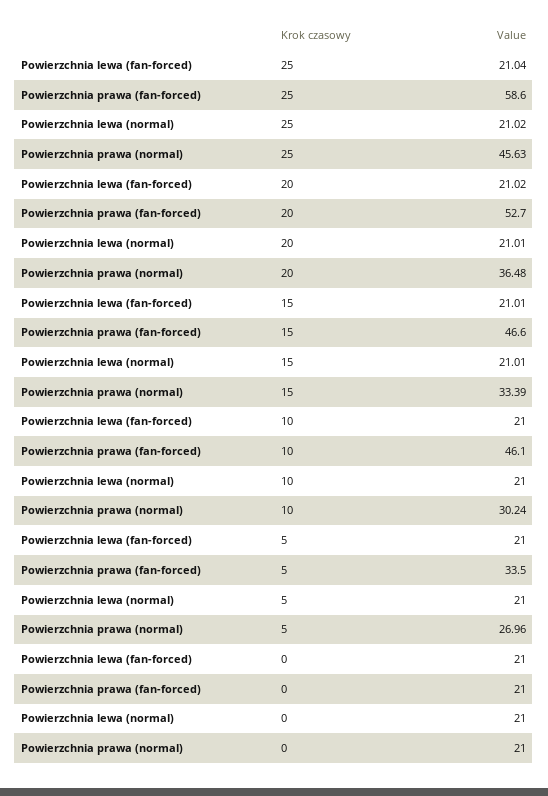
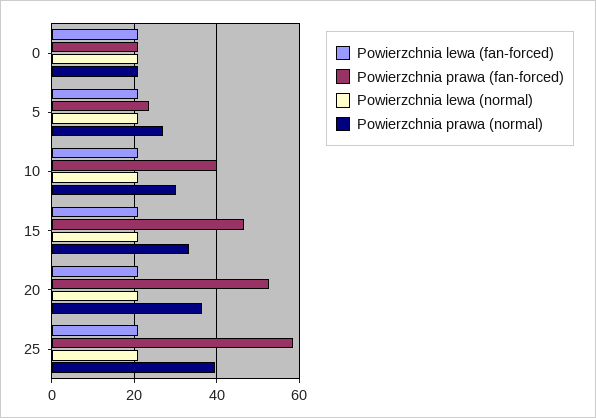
Powierzchnia prawa (normal), 25: 45.63 -> 40
Powierzchnia prawa (fan-forced), 10: 46.1 -> 40
Powierzchnia prawa (fan-forced), 5: 33.5 -> 24

